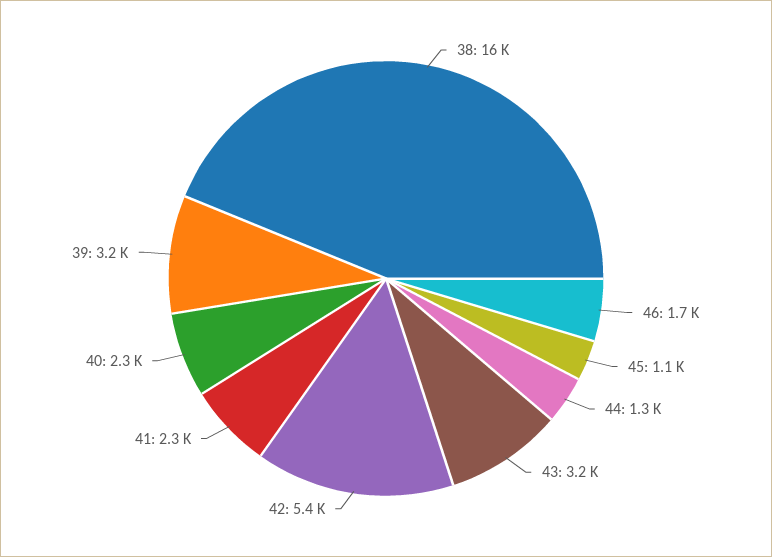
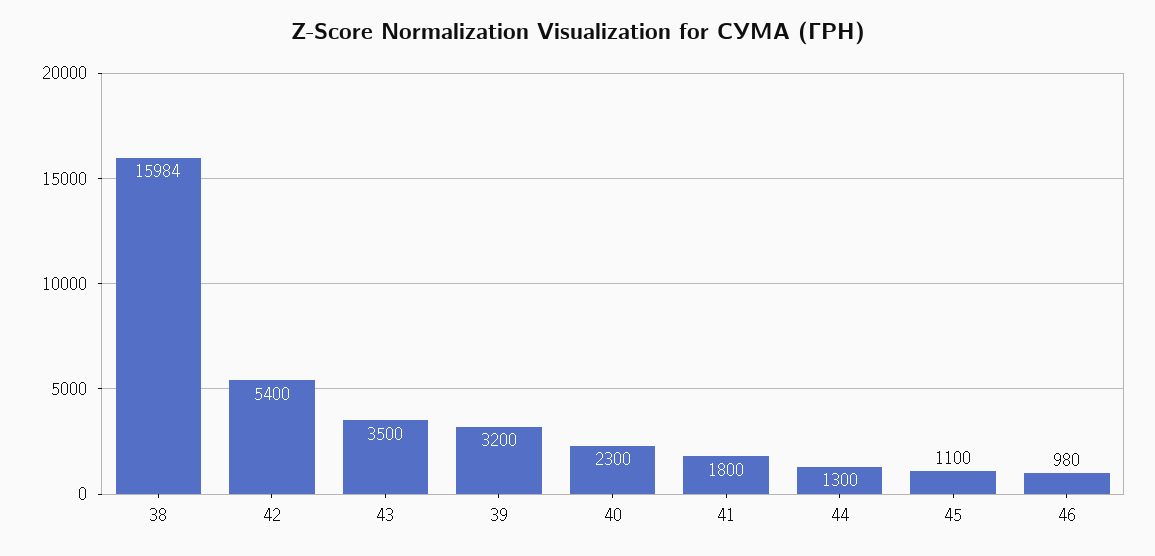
46: 1700 -> 980
43: 3200 -> 3500
41: 2300 -> 1800

